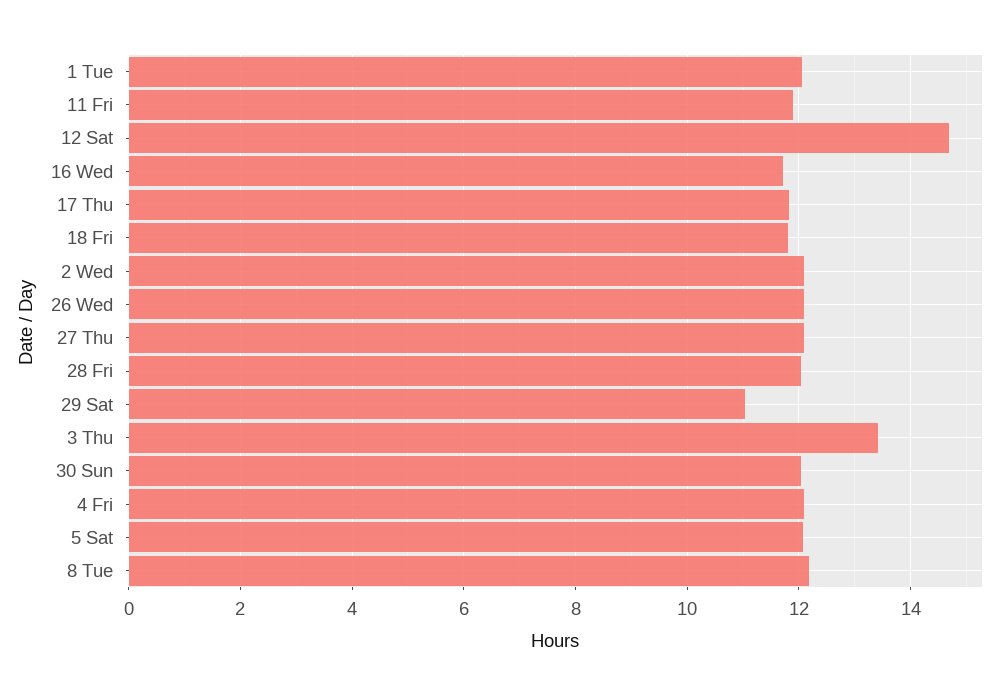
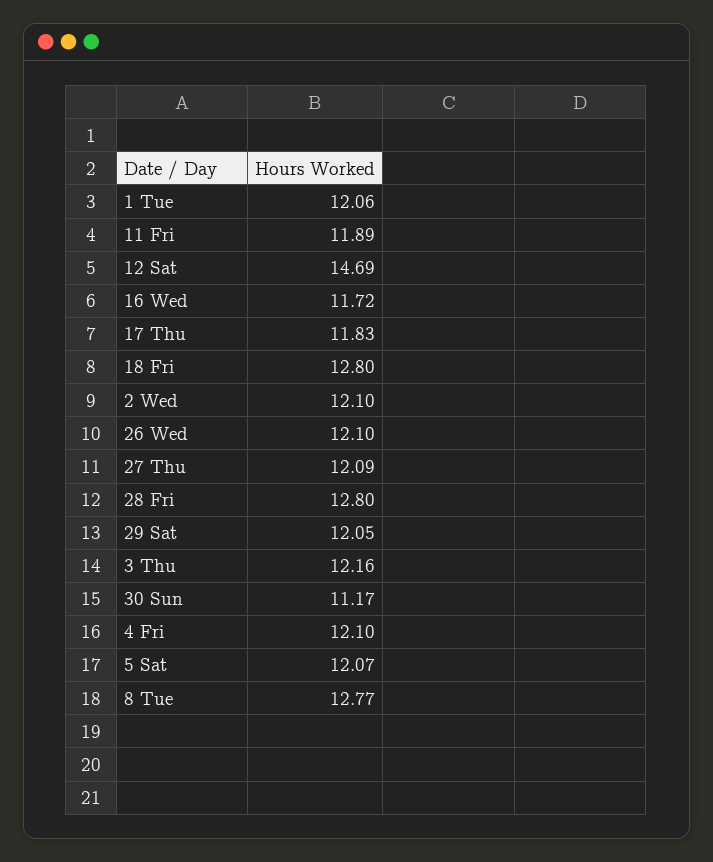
18 Fri: 11.8 -> 12.8
28 Fri: 12 -> 12.8
29 Sat: 11 -> 12.05
3 Thu: 13.4 -> 12.16
30 Sun: 12 -> 11.17
8 Tue: 12.2 -> 12.77

